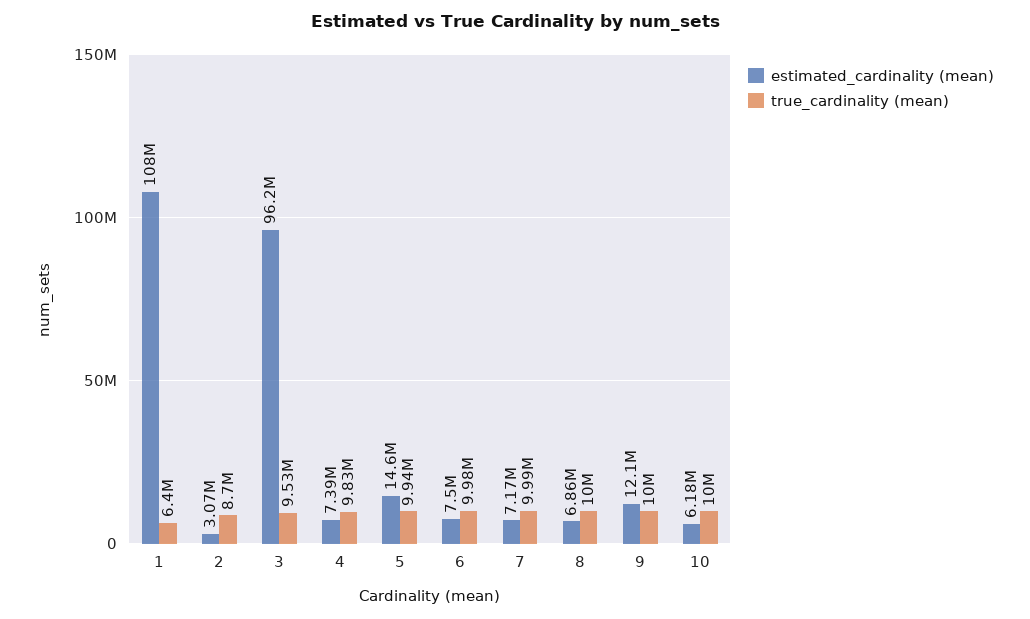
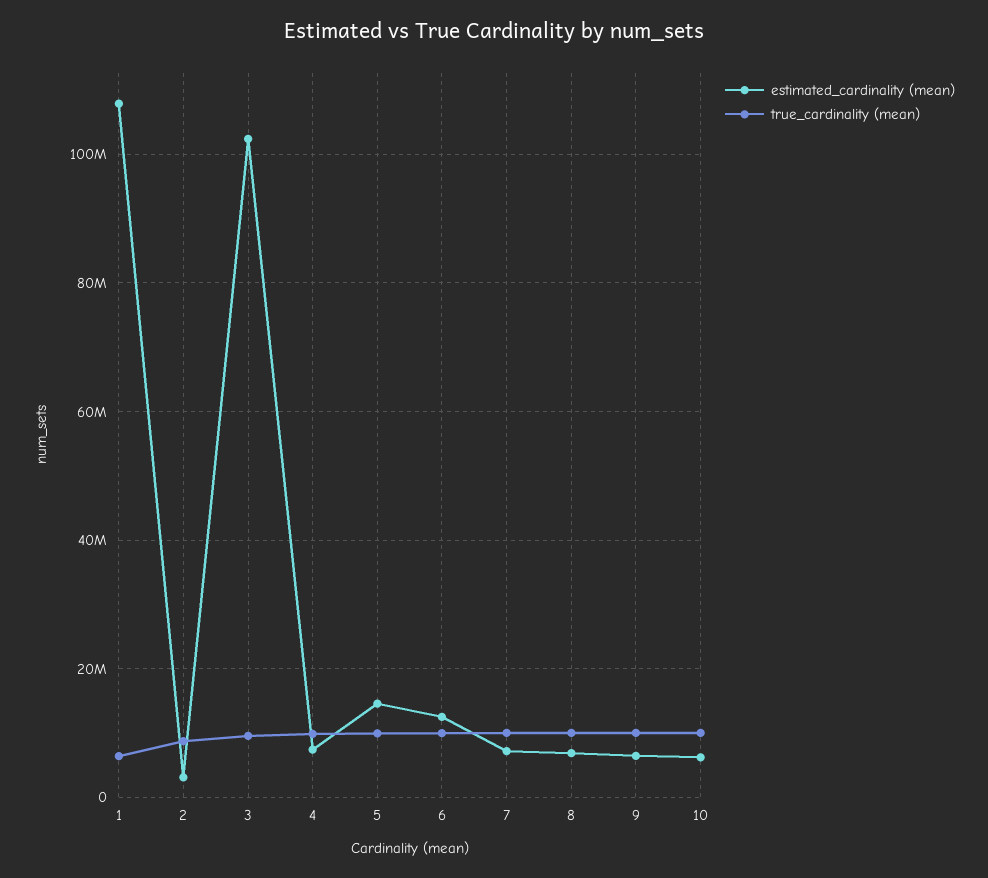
estimated_cardinality (mean), 3: 96200000 -> 102000000
estimated_cardinality (mean), 6: 7500000 -> 12000000
estimated_cardinality (mean), 9: 12100000 -> 6000000

